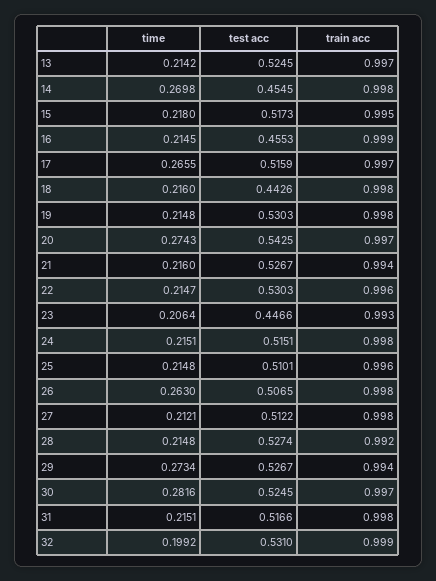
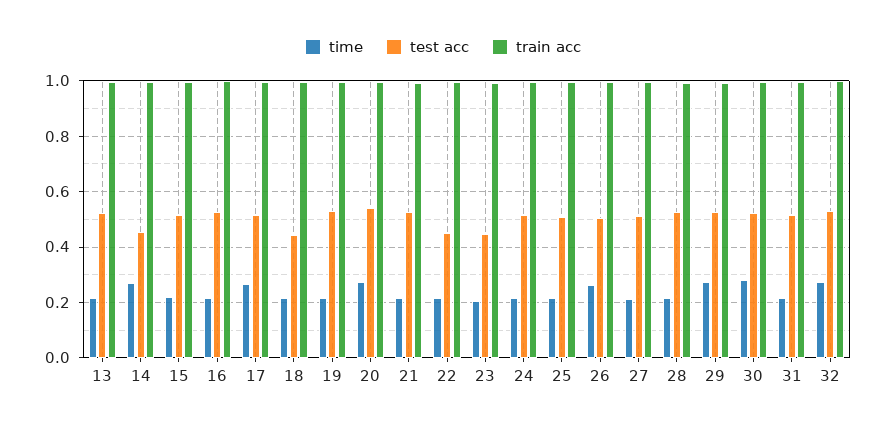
test acc, 16: 0.4553 -> 0.525
test acc, 22: 0.5303 -> 0.45
time, 32: 0.1992 -> 0.275

